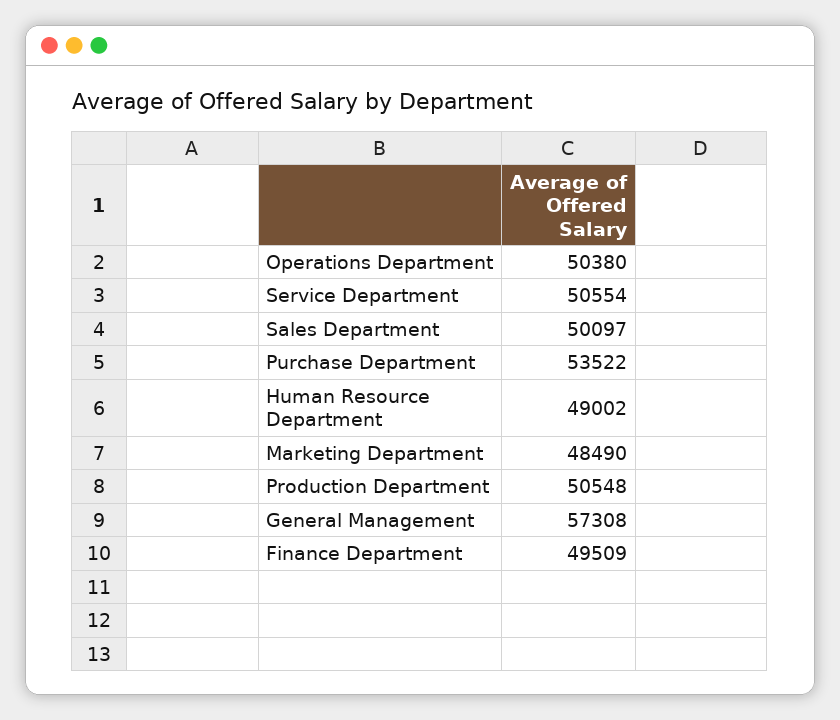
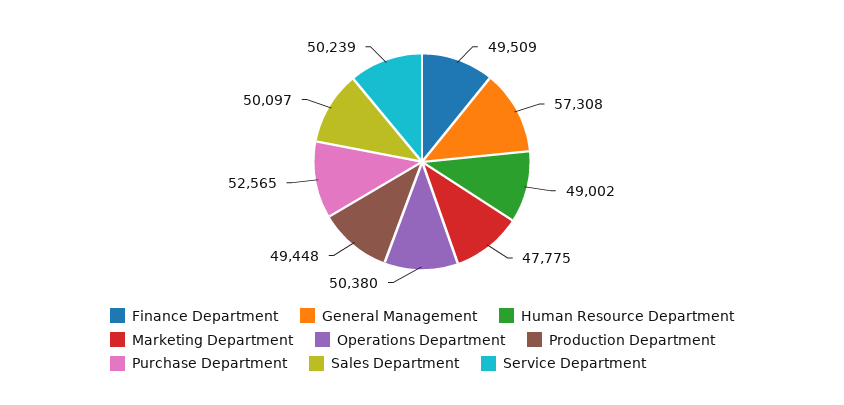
Service Department: 50554 -> 50239
Purchase Department: 53522 -> 52565
Marketing Department: 48490 -> 47775
Production Department: 50548 -> 49448

